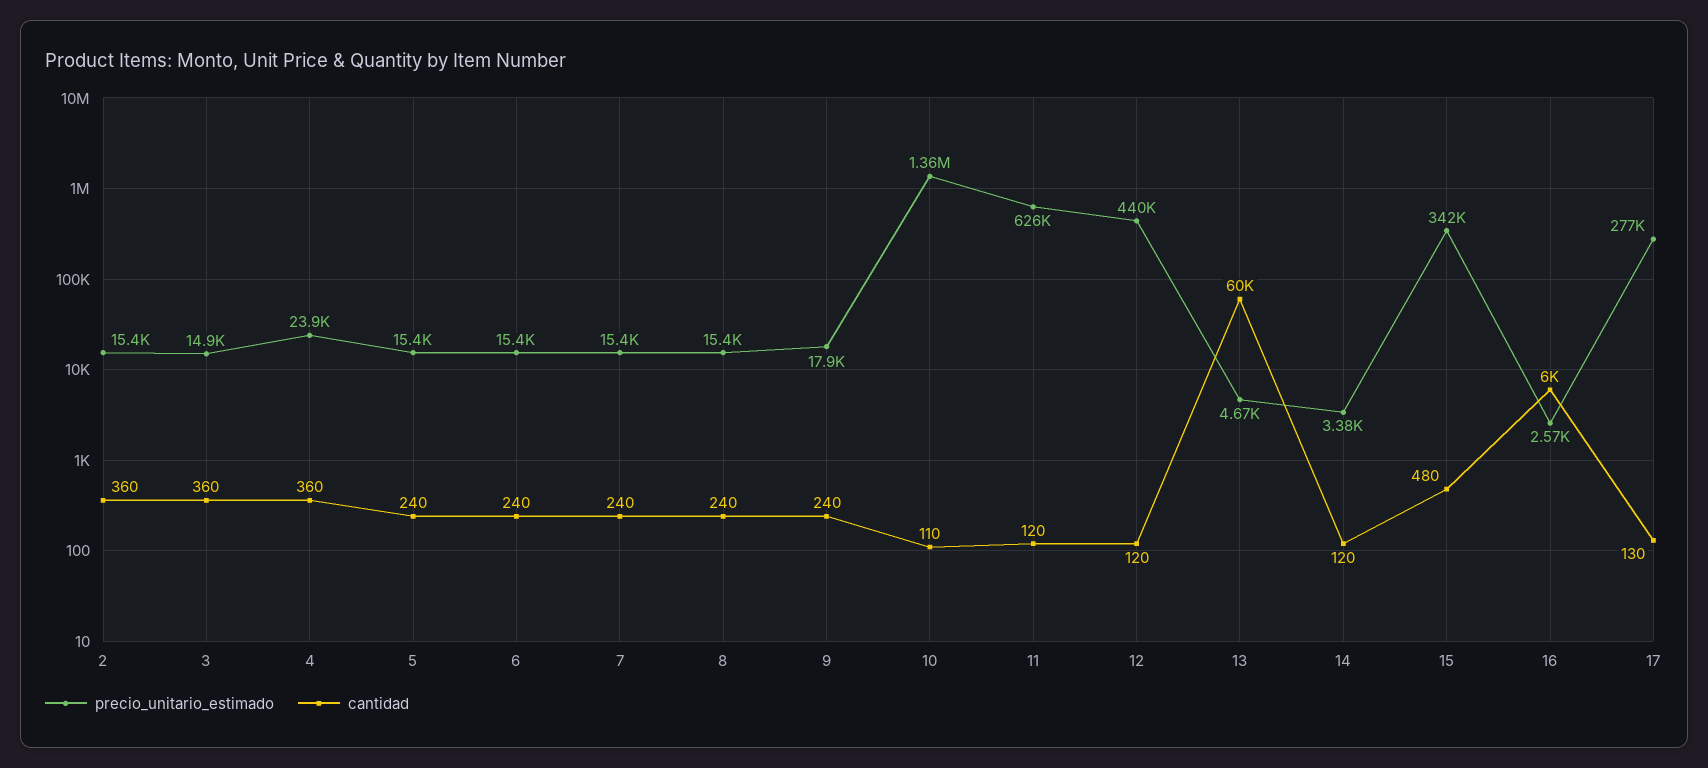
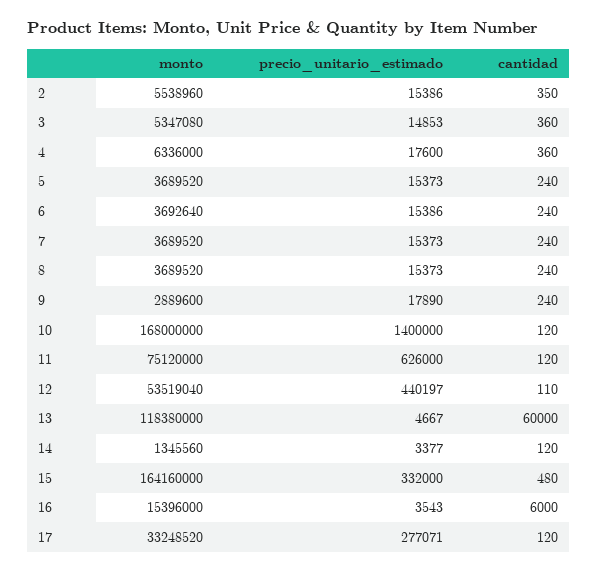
cantidad, 2: 360 -> 350
precio_unitario_estimado, 4: 23900 -> 17600
precio_unitario_estimado, 10: 1360000 -> 1400000
cantidad, 10: 110 -> 120
cantidad, 12: 120 -> 110
precio_unitario_estimado, 15: 342000 -> 332000
precio_unitario_estimado, 16: 2570 -> 3543
cantidad, 17: 130 -> 120
monto, 2: none -> 5538960
monto, 3: none -> 5347080
monto, 4: none -> 6336000
monto, 5: none -> 3689520
monto, 6: none -> 3692640
monto, 7: none -> 3689520
monto, 8: none -> 3689520
monto, 9: none -> 2889600
monto, 10: none -> 168000000
monto, 11: none -> 75120000
monto, 12: none -> 53519040
monto, 13: none -> 118380000
monto, 14: none -> 1345560
monto, 15: none -> 164160000
monto, 16: none -> 15396000
monto, 17: none -> 33248520

